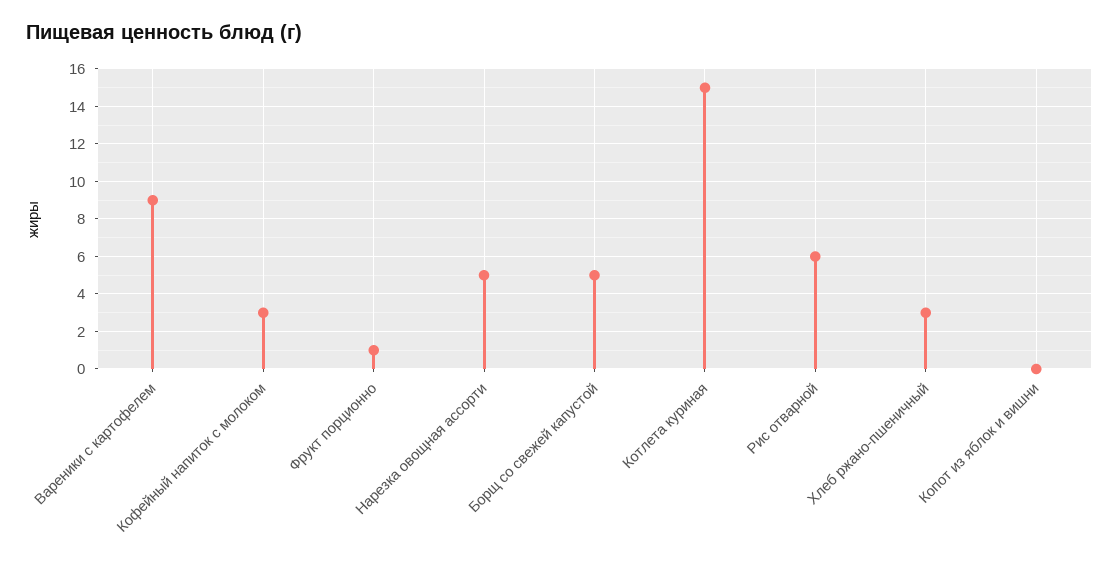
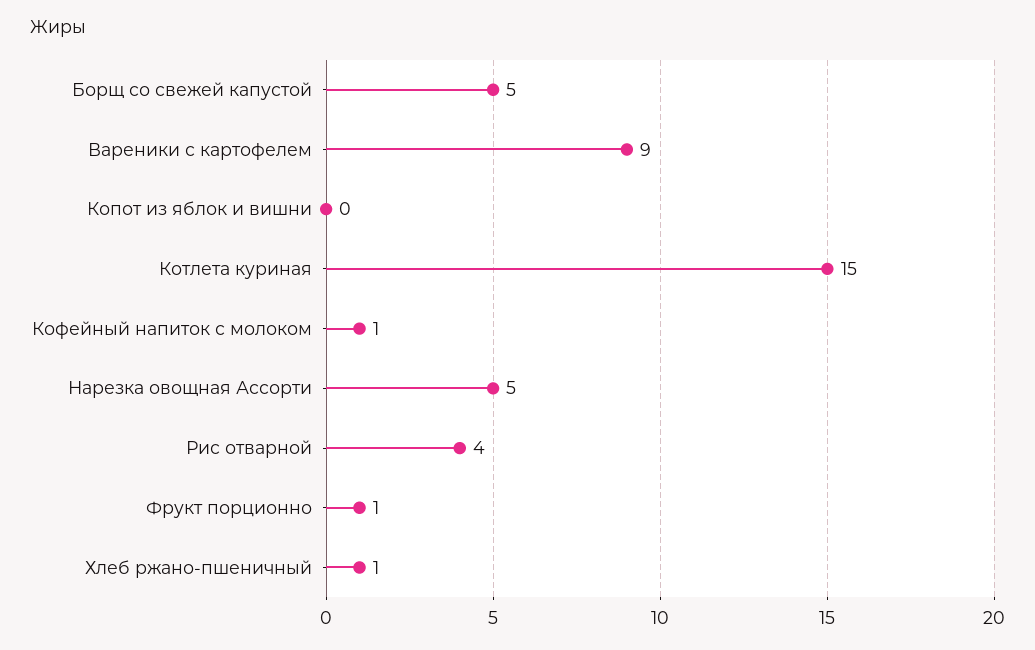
Кофейный напиток с молоком: 3 -> 1
Рис отварной: 6 -> 4
Хлеб ржано-пшеничный: 3 -> 1

